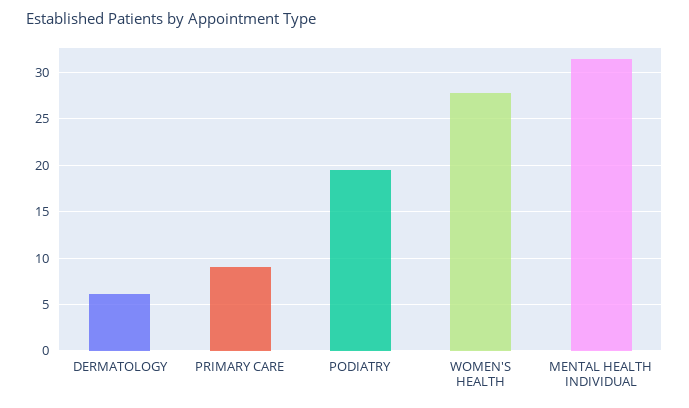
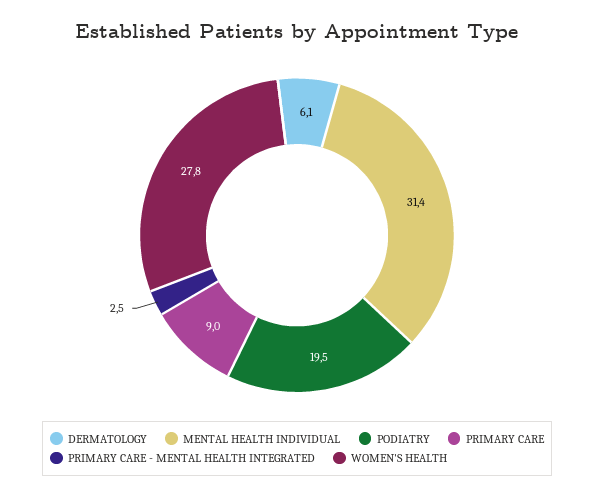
PRIMARY CARE - MENTAL HEALTH INTEGRATED: none -> 2.5

